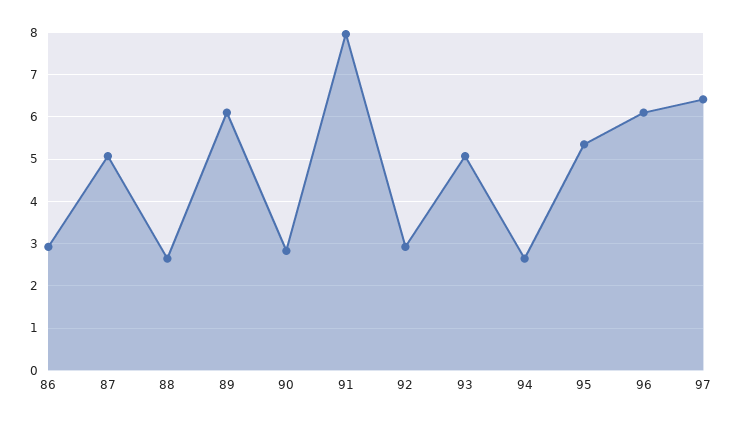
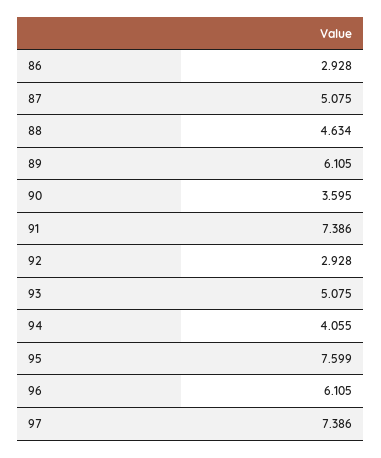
88: 2.6 -> 4.634
90: 2.8 -> 3.595
91: 8 -> 7.386
94: 2.6 -> 4.055
95: 5.4 -> 7.599
97: 6.4 -> 7.386

